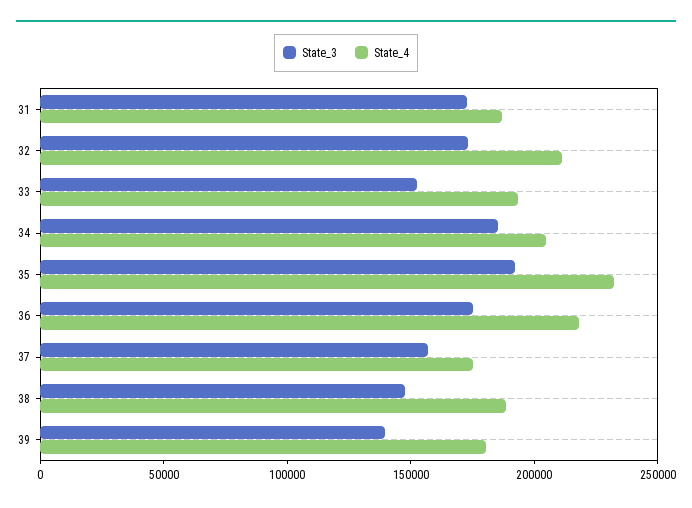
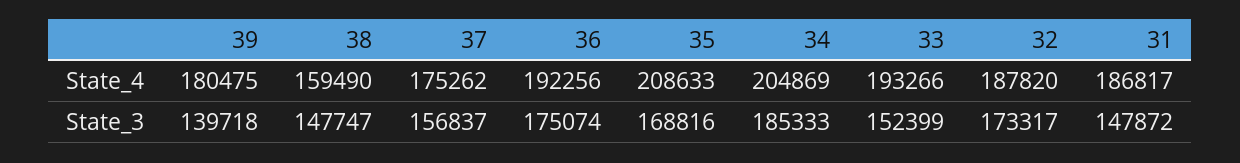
State_3, 31: 170000 -> 147872
State_4, 32: 210000 -> 187820
State_3, 35: 190000 -> 168816
State_4, 35: 230000 -> 208633
State_4, 36: 220000 -> 192256
State_4, 38: 190000 -> 159490

